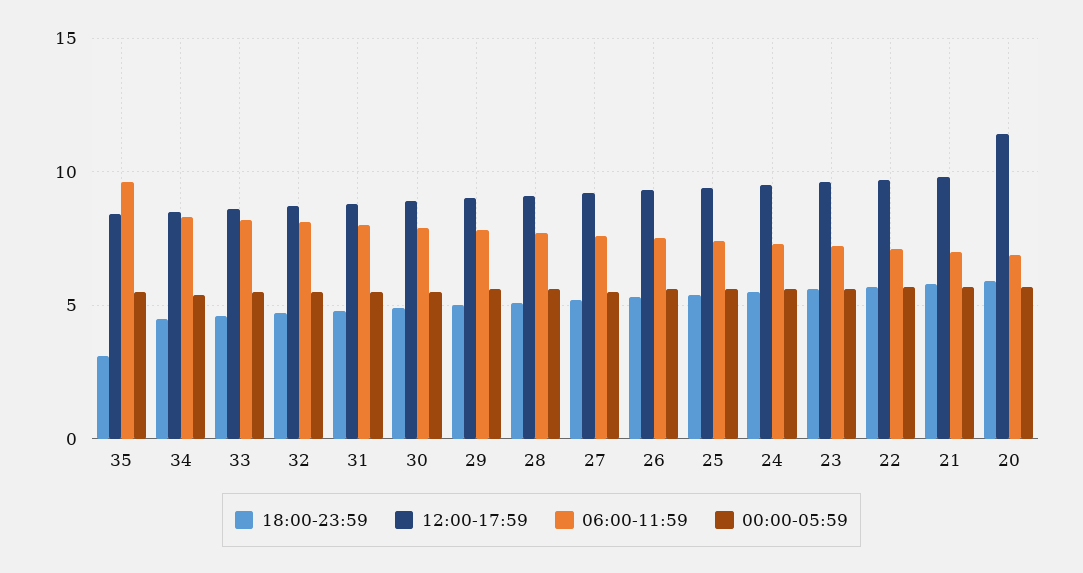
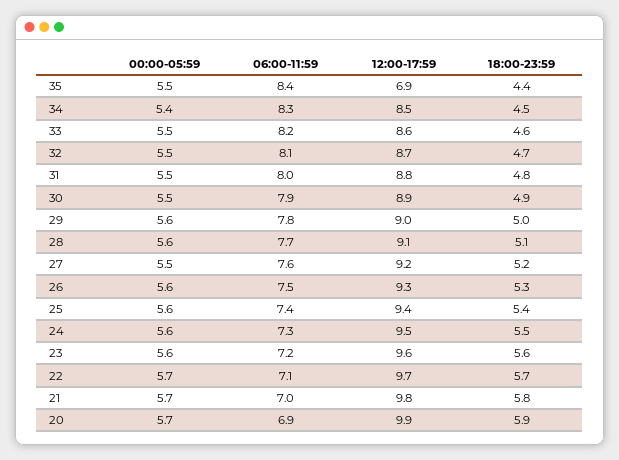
18:00-23:59, 35: 3 -> 4.4
12:00-17:59, 35: 8.5 -> 6.9
06:00-11:59, 35: 9.5 -> 8.4
12:00-17:59, 20: 11.5 -> 9.9

